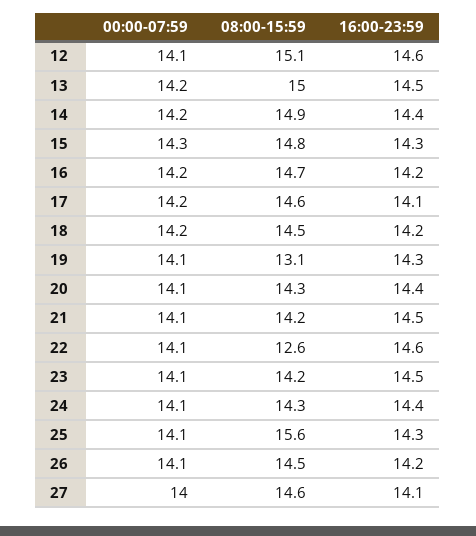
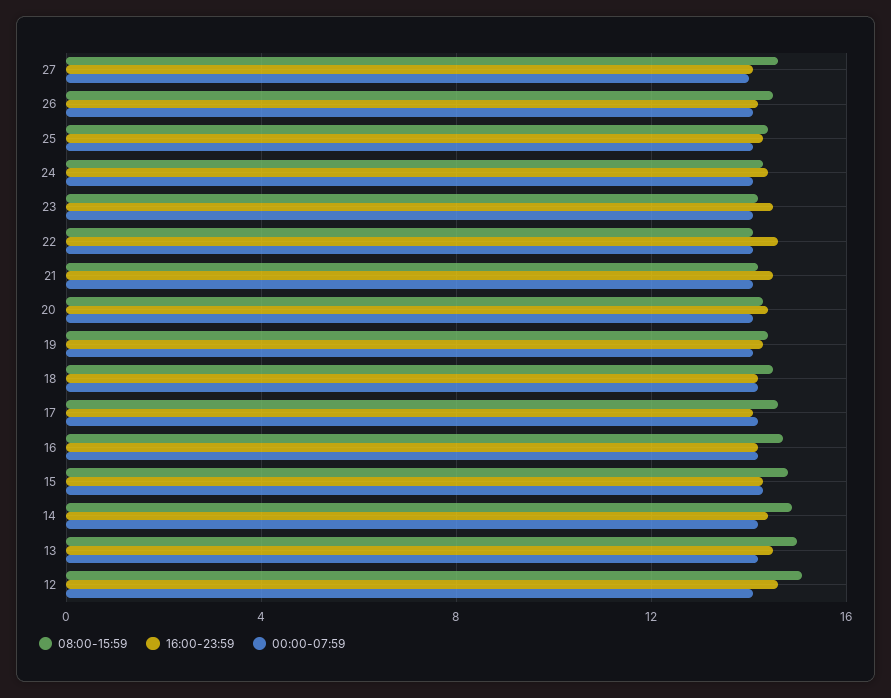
08:00-15:59, 19: 13.1 -> 14.5
08:00-15:59, 22: 12.6 -> 14
08:00-15:59, 25: 15.6 -> 14.5

